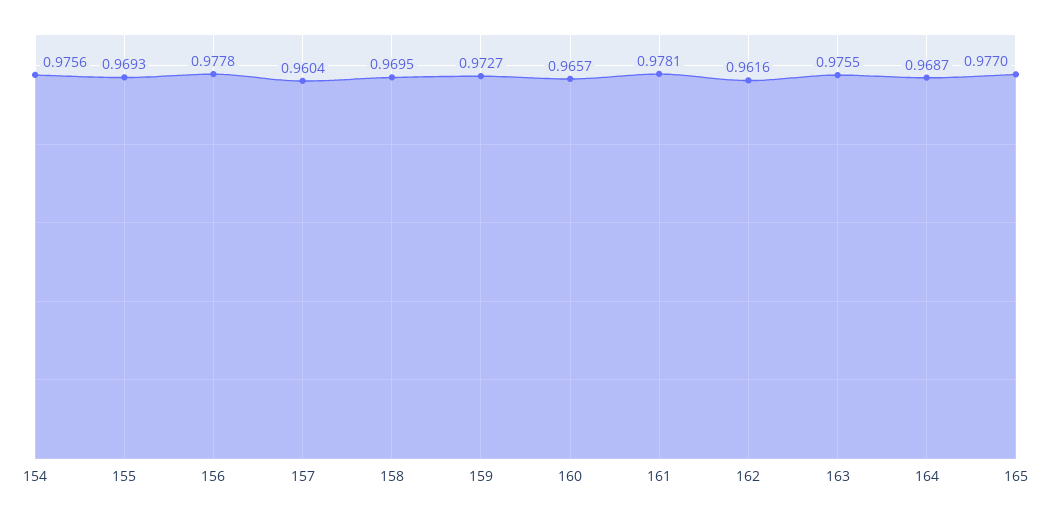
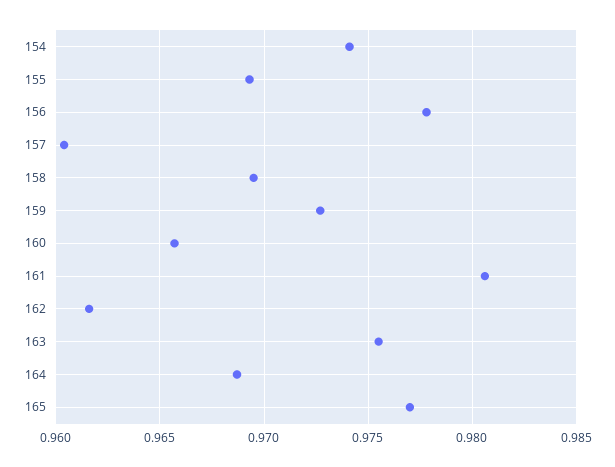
154: 0.9756 -> 0.974
161: 0.9781 -> 0.9805

